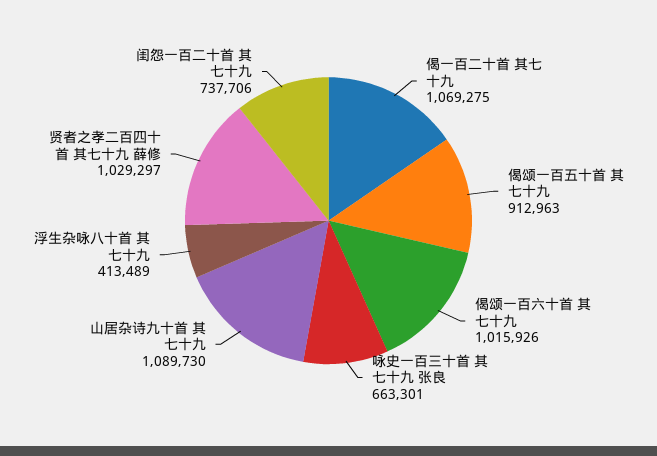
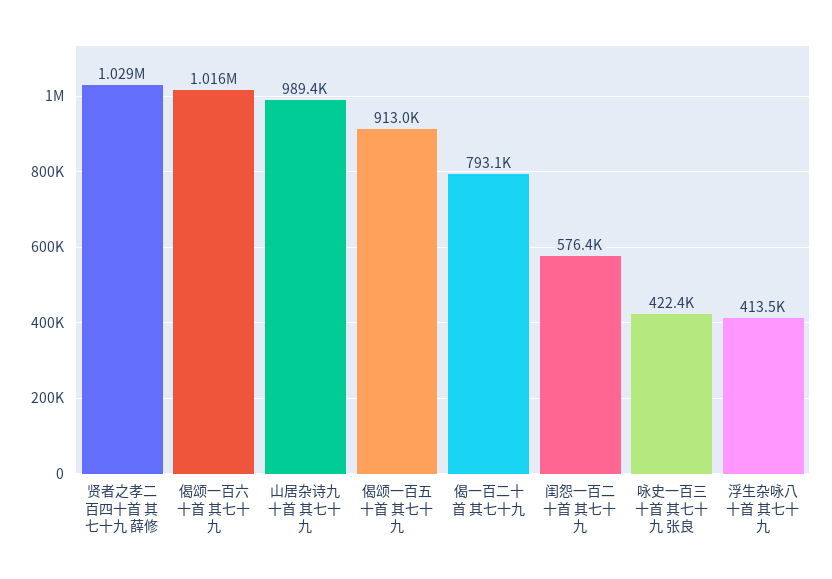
偈一百二十首 其七十九: 1069275 -> 793100
咏史一百三十首 其七十九 张良: 663301 -> 422400
山居杂诗九十首 其七十九: 1089730 -> 989400
闺怨一百二十首 其七十九: 737706 -> 576400

